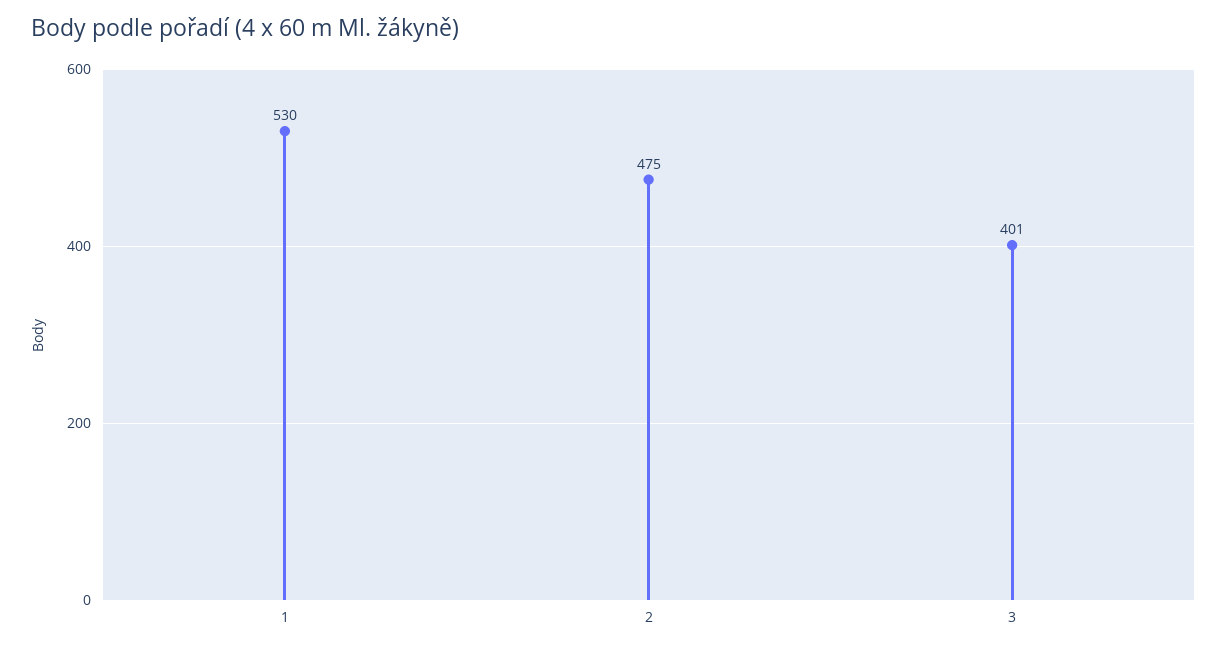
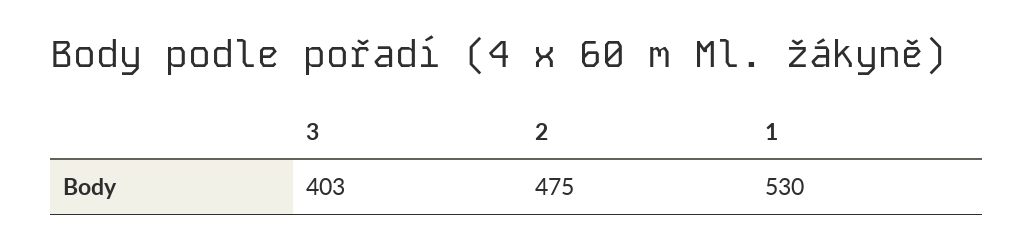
3: 401 -> 403

